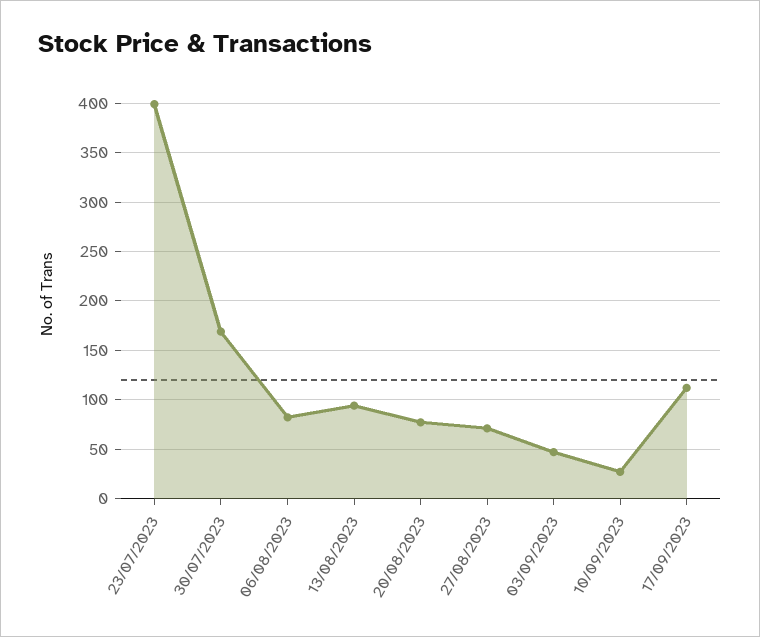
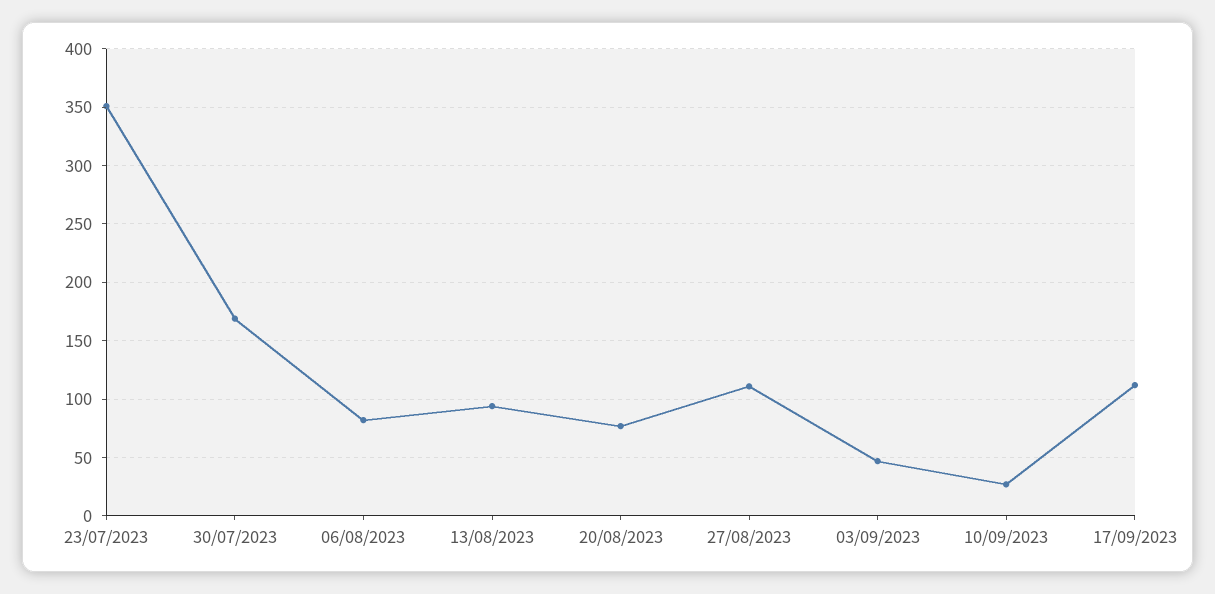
23/07/2023: 400 -> 350
27/08/2023: 70 -> 110

